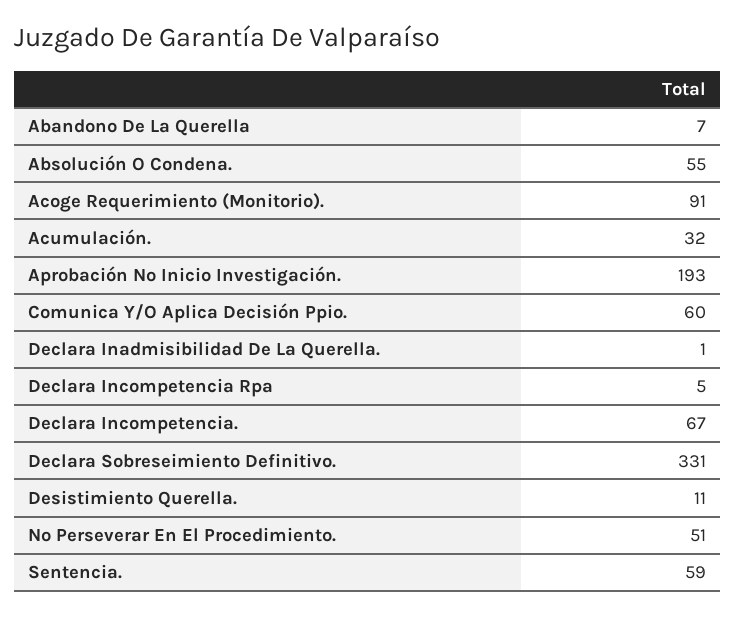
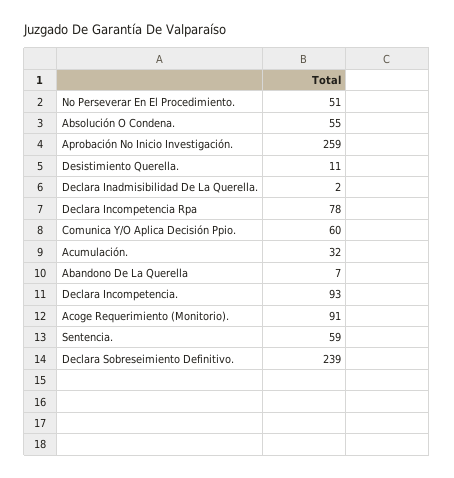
Aprobación No Inicio Investigación.: 193 -> 259
Declara Inadmisibilidad De La Querella.: 1 -> 2
Declara Incompetencia Rpa: 5 -> 78
Declara Incompetencia.: 67 -> 93
Declara Sobreseimiento Definitivo.: 331 -> 239

